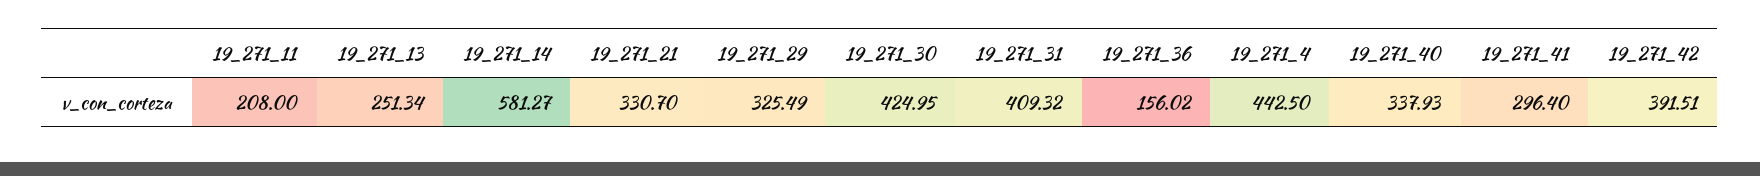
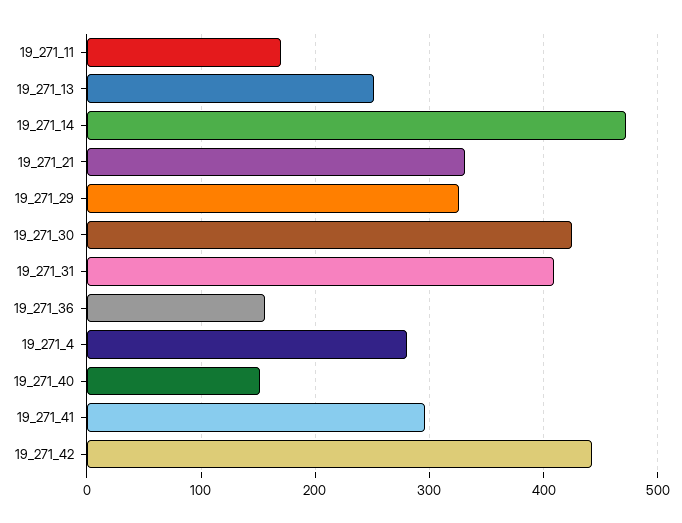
19_271_11: 208 -> 170
19_271_14: 581.27 -> 470
19_271_4: 442.5 -> 280
19_271_40: 337.93 -> 150
19_271_42: 391.51 -> 440

